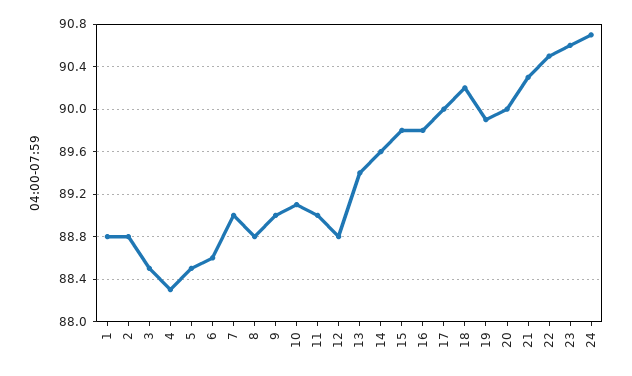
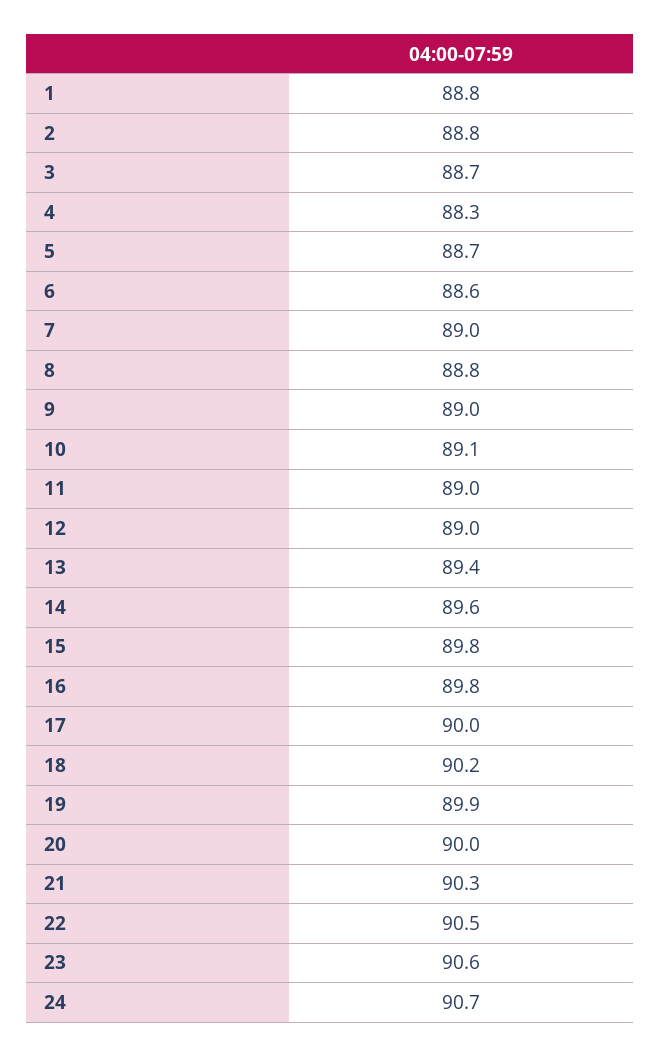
3: 88.5 -> 88.7
5: 88.5 -> 88.7
12: 88.8 -> 89

